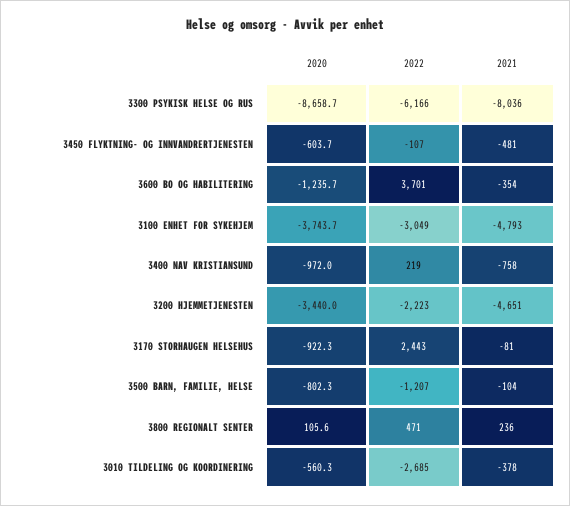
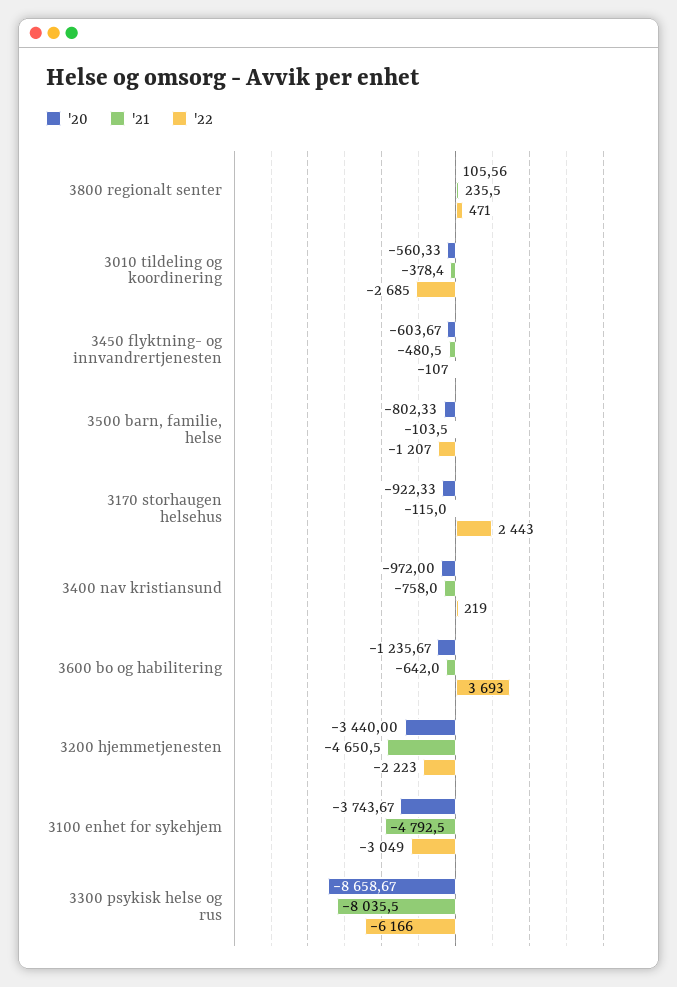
2022, 3600 BO OG HABILITERING: 3701 -> 3693
2021, 3600 BO OG HABILITERING: -354 -> -642
2021, 3170 STORHAUGEN HELSEHUS: -81 -> -115

